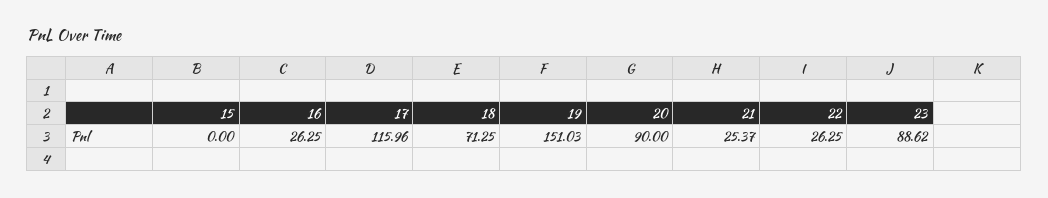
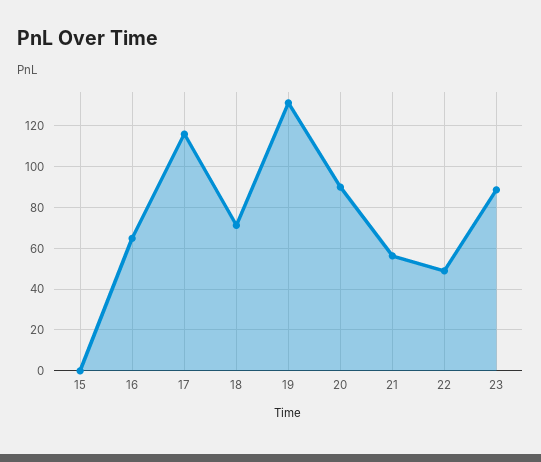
16: 26.25 -> 65
19: 151.03 -> 130
21: 25.37 -> 55
22: 26.25 -> 50

